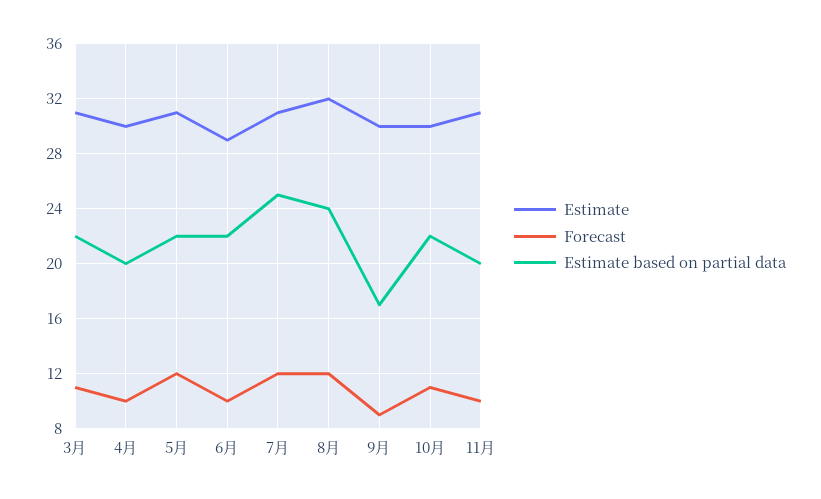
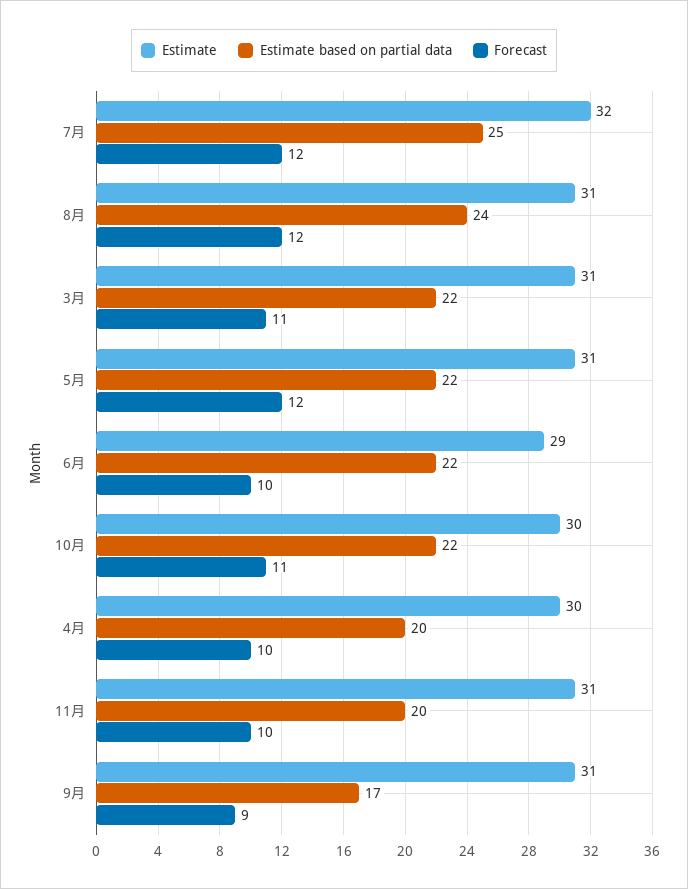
Estimate, 7月: 31 -> 32
Estimate, 8月: 32 -> 31
Estimate, 9月: 30 -> 31

